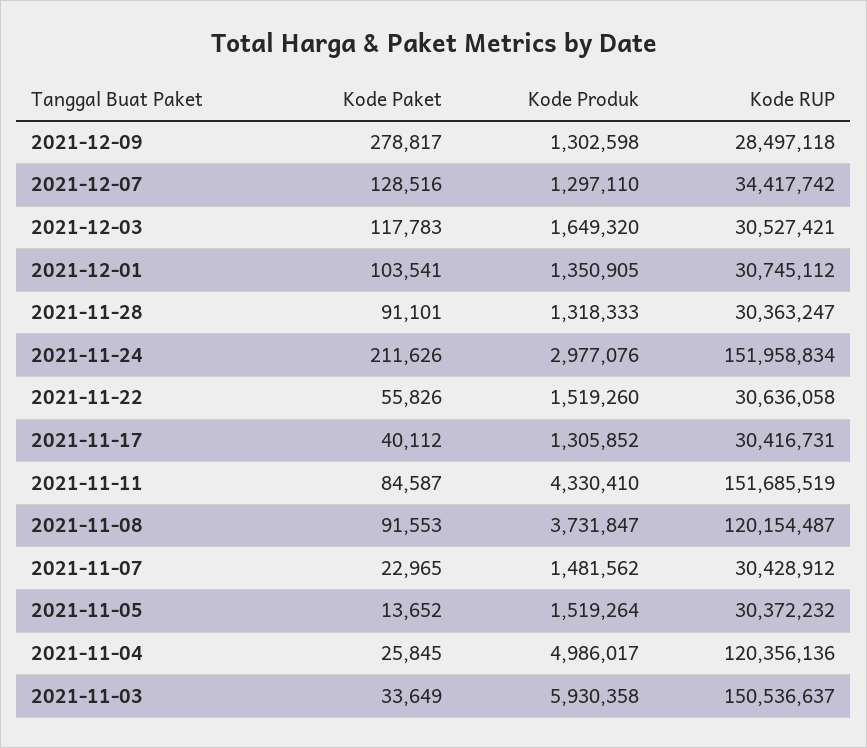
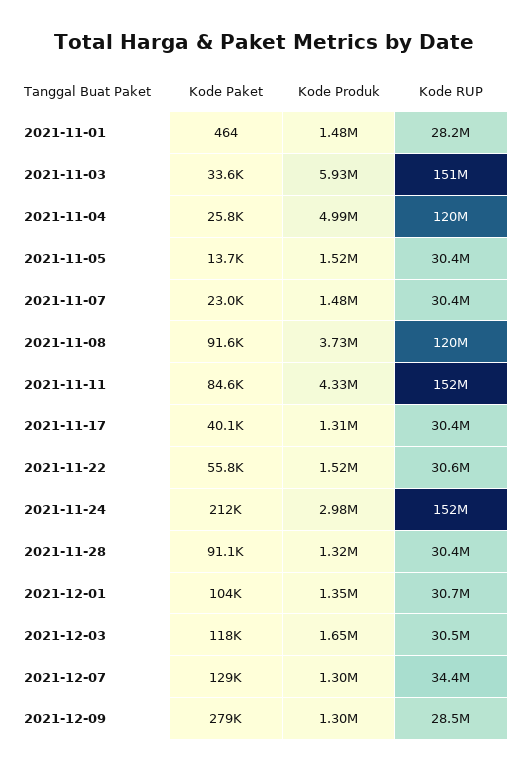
Kode Paket, 2021-11-01: none -> 464
Kode Produk, 2021-11-01: none -> 1480000
Kode RUP, 2021-11-01: none -> 28200000

